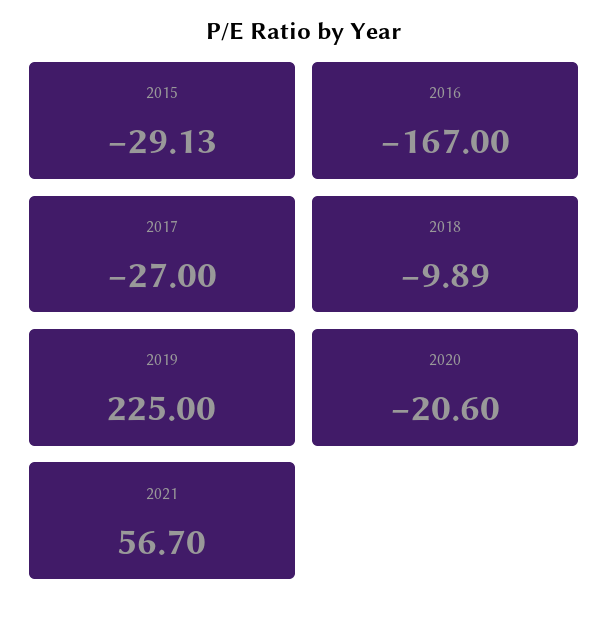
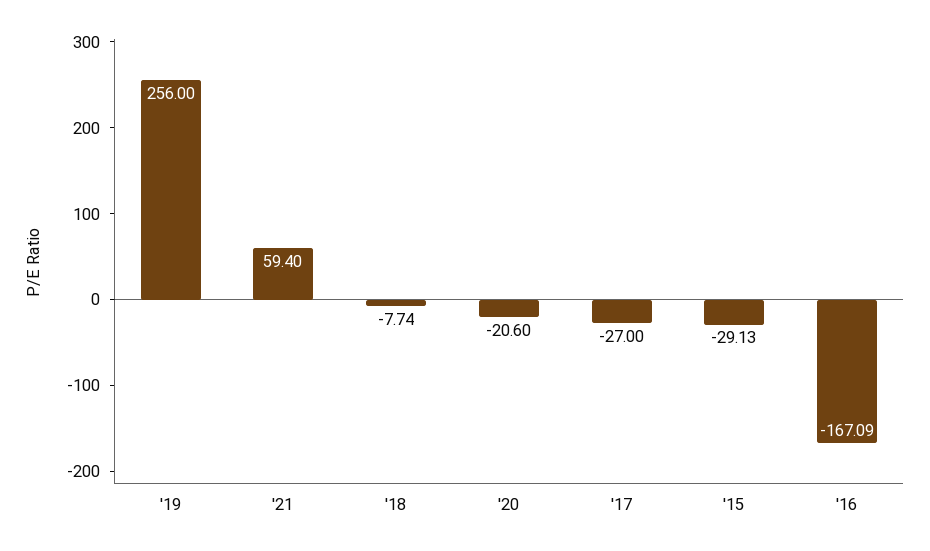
2016: -167 -> -167.09
2018: -9.89 -> -7.74
2019: 225 -> 256
2021: 56.7 -> 59.4

